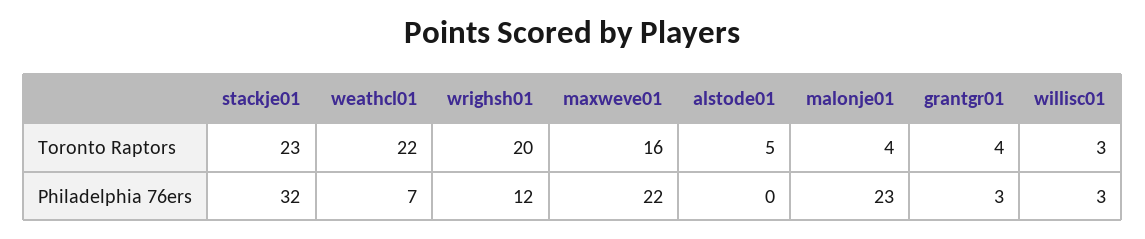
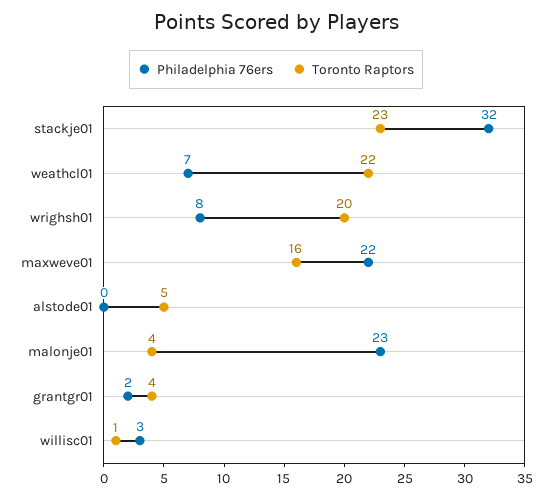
Toronto Raptors, willisc01: 3 -> 1
Philadelphia 76ers, wrighsh01: 12 -> 8
Philadelphia 76ers, grantgr01: 3 -> 2

